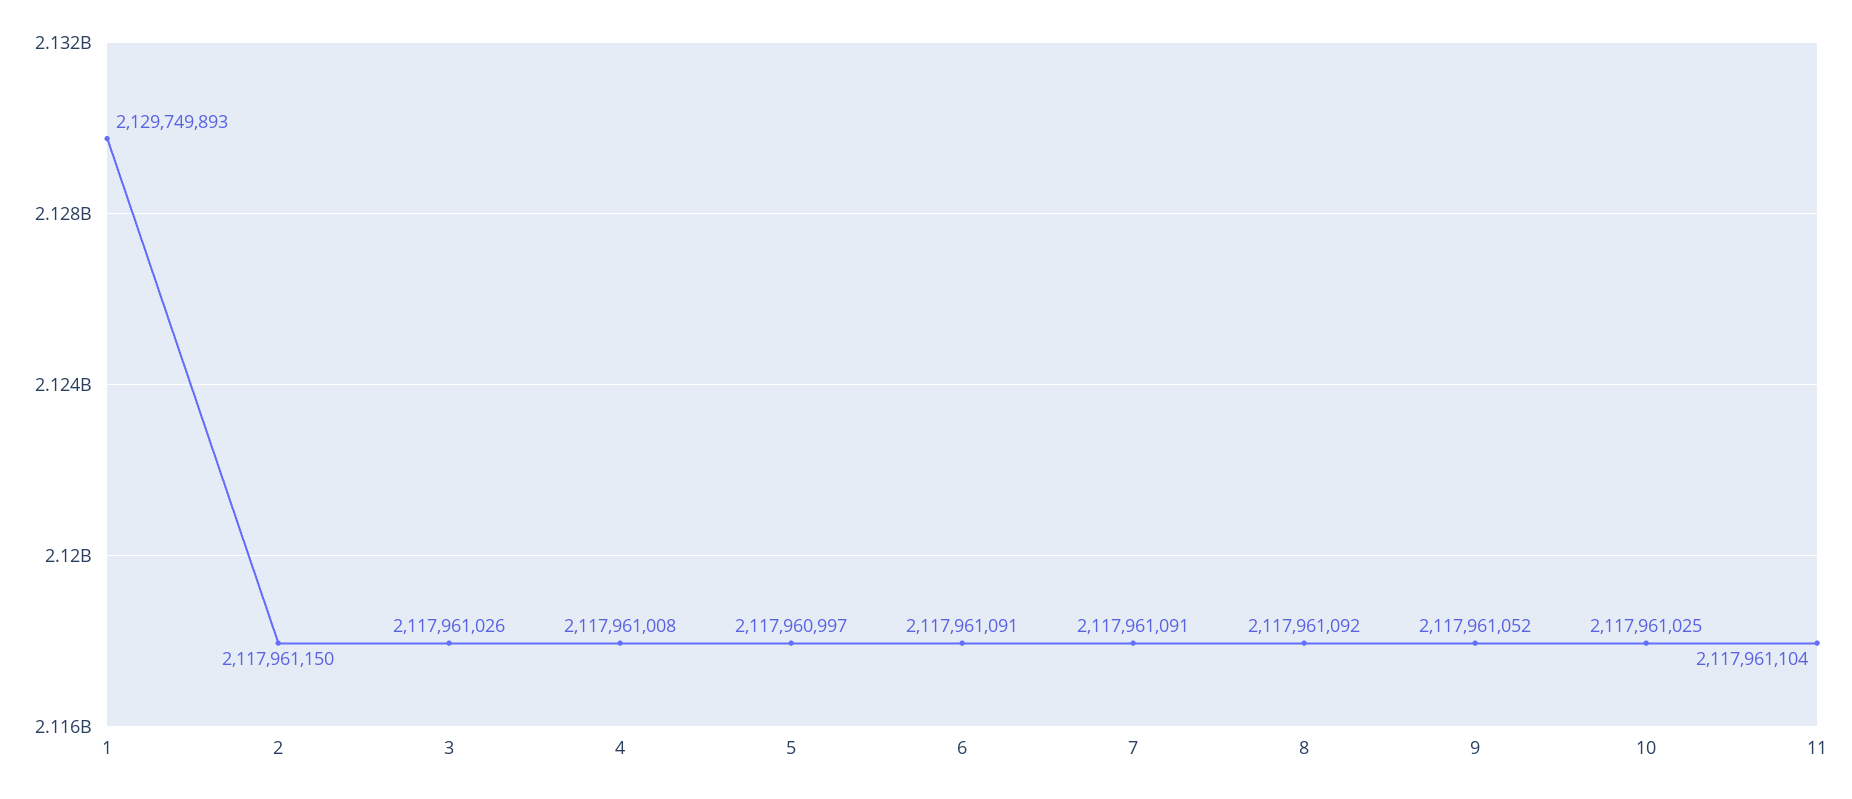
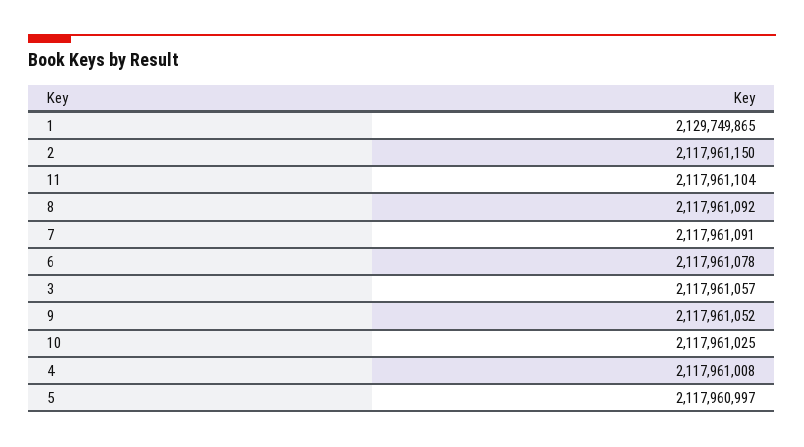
1: 2129749893 -> 2129749865
3: 2117961026 -> 2117961057
6: 2117961091 -> 2117961078

